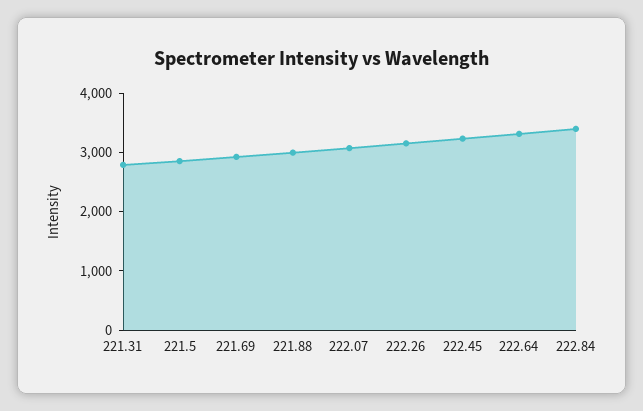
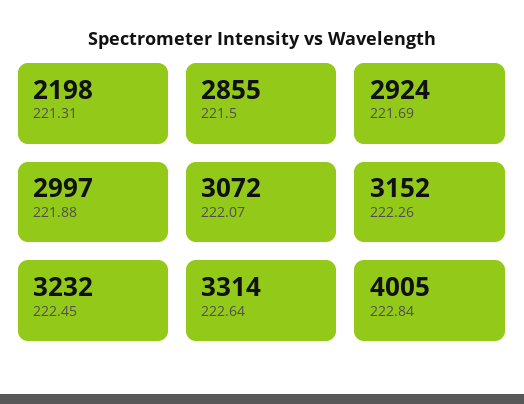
221.31: 2800 -> 2198
222.84: 3400 -> 4005

